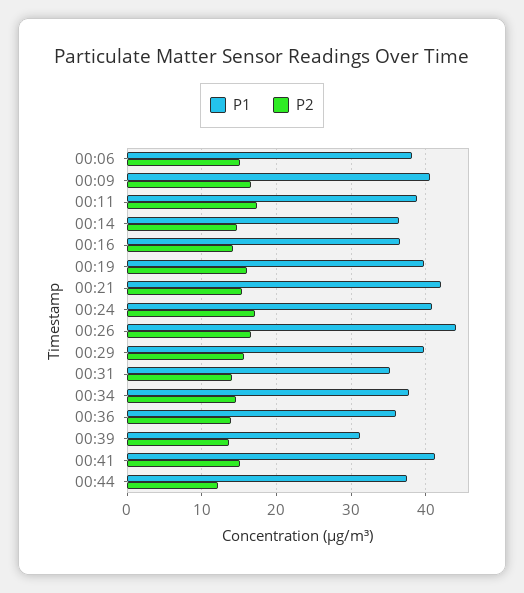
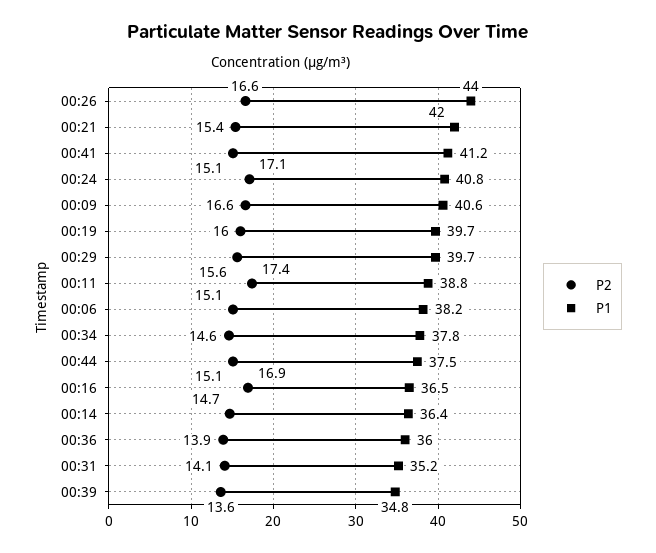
P2, 00:16: 14 -> 16.9
P1, 00:39: 31 -> 34.8
P2, 00:44: 12 -> 15.1

